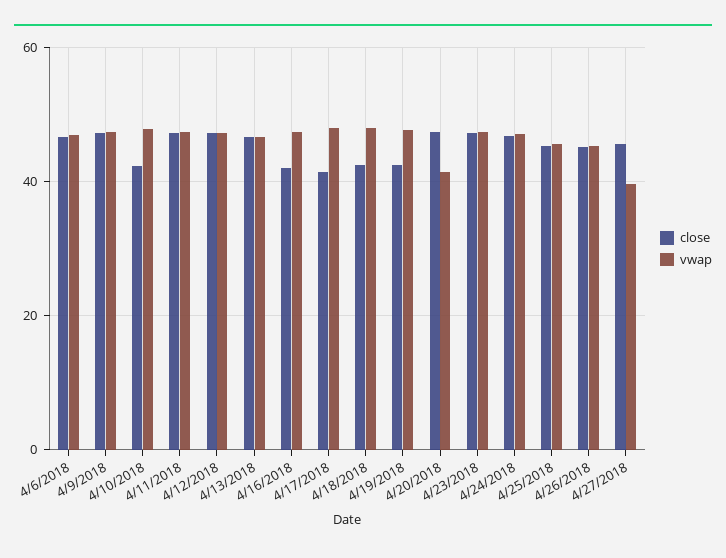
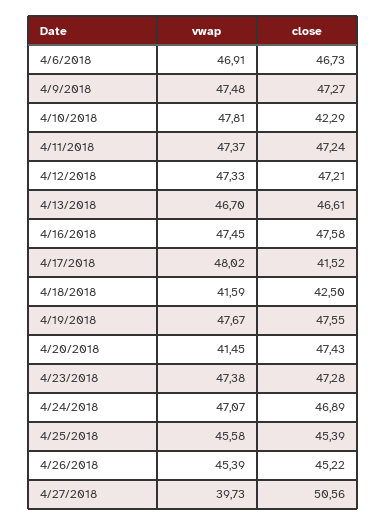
close, 4/16/2018: 42 -> 47.58
vwap, 4/18/2018: 48 -> 41.59
close, 4/19/2018: 42 -> 47.55
close, 4/27/2018: 46 -> 50.56

